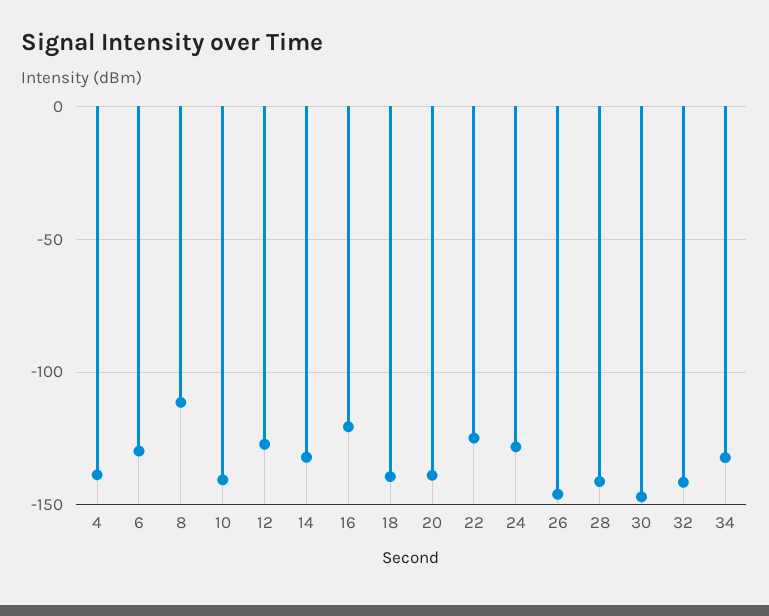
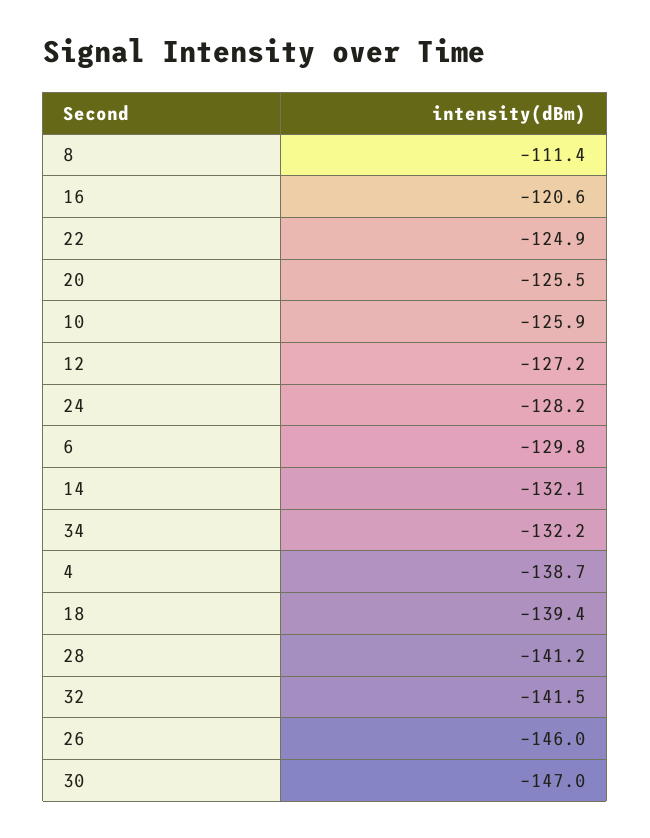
10: -140 -> -125.9
20: -140 -> -125.5

